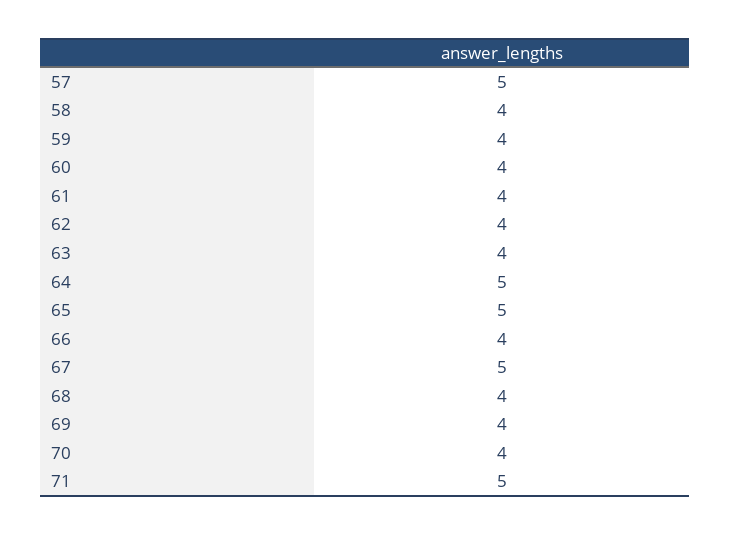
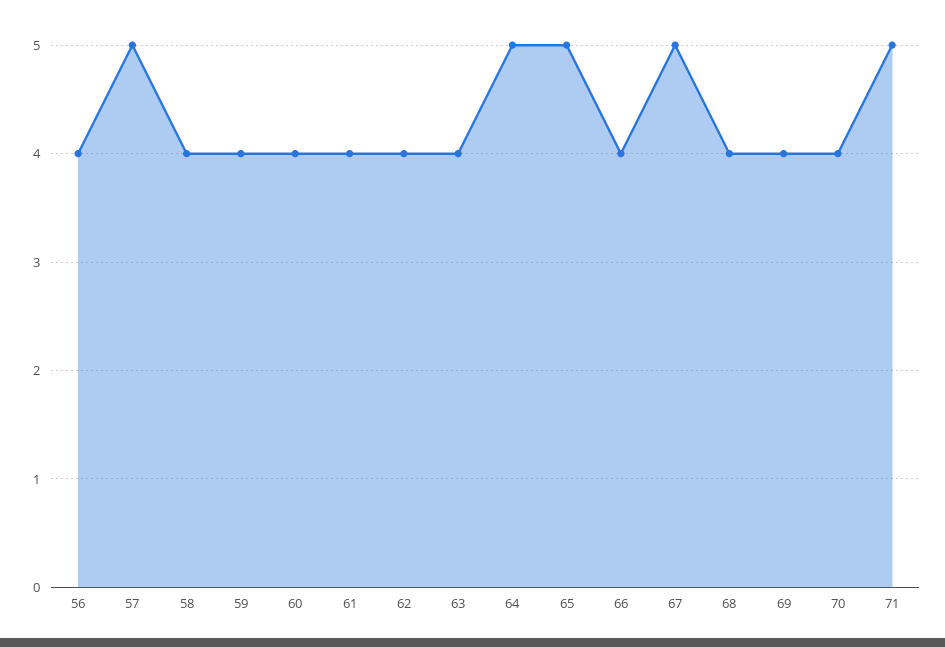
56: none -> 4

